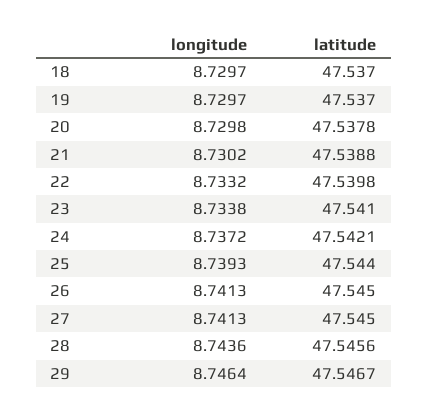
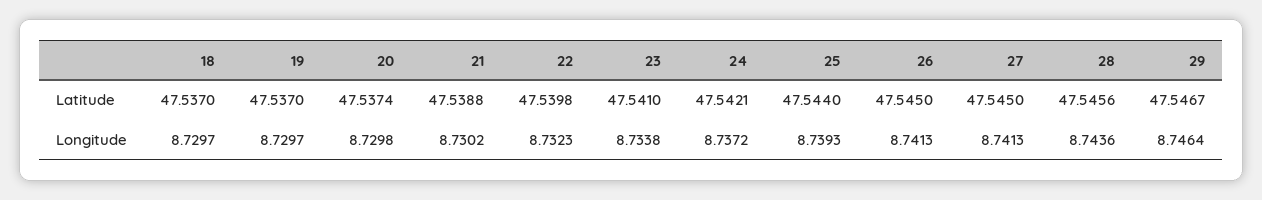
latitude, 20: 47.5378 -> 47.5374
longitude, 22: 8.7332 -> 8.7323

